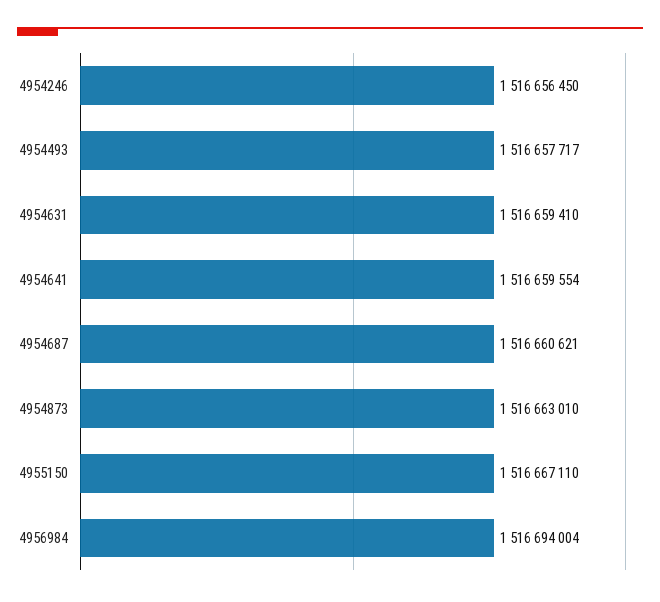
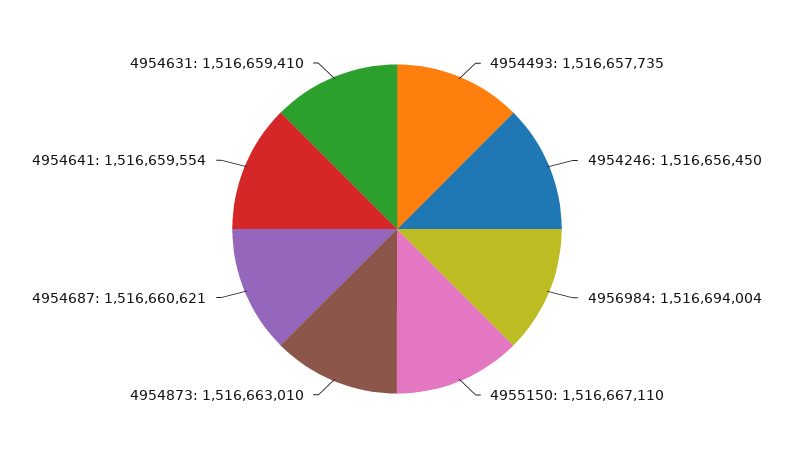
4954493: 1516657717 -> 1516657735

